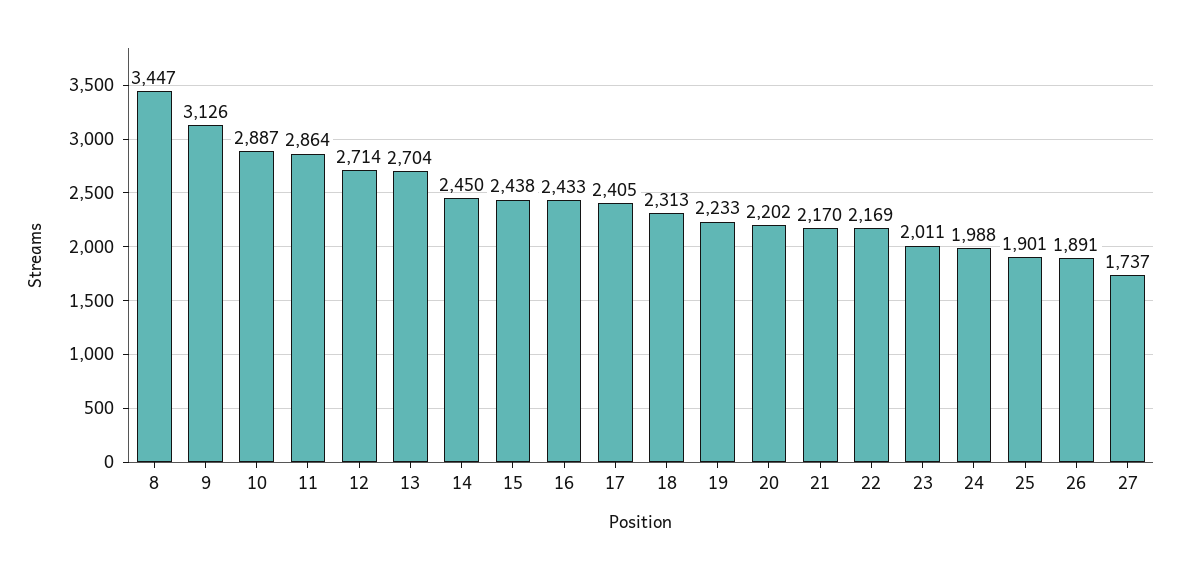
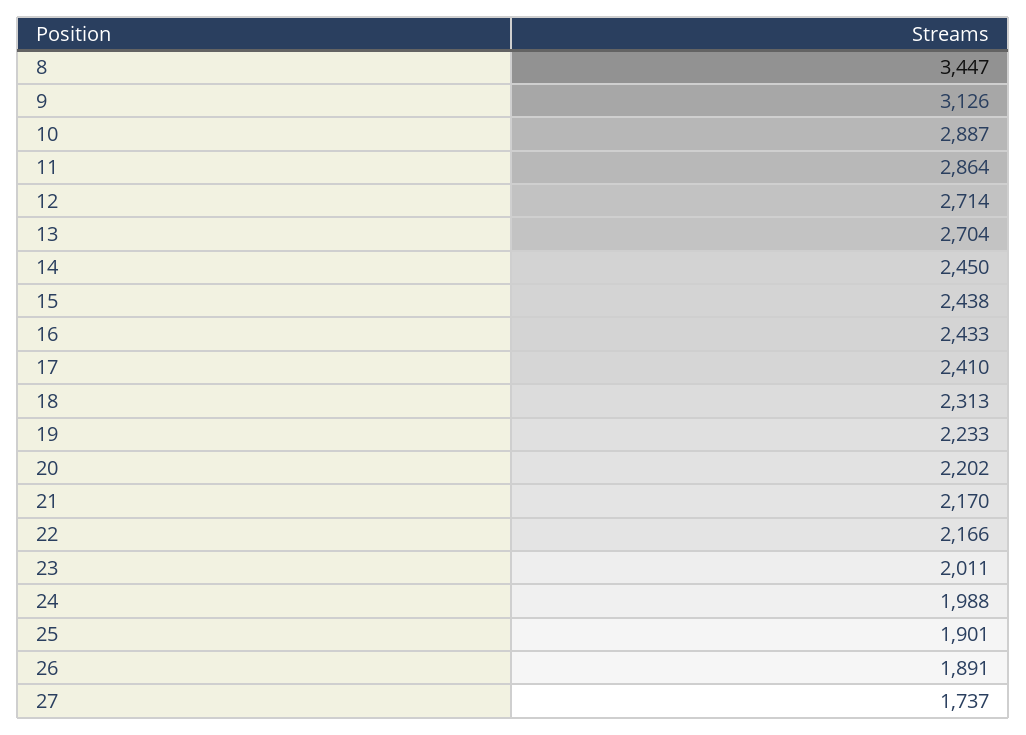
17: 2405 -> 2410
22: 2169 -> 2166

